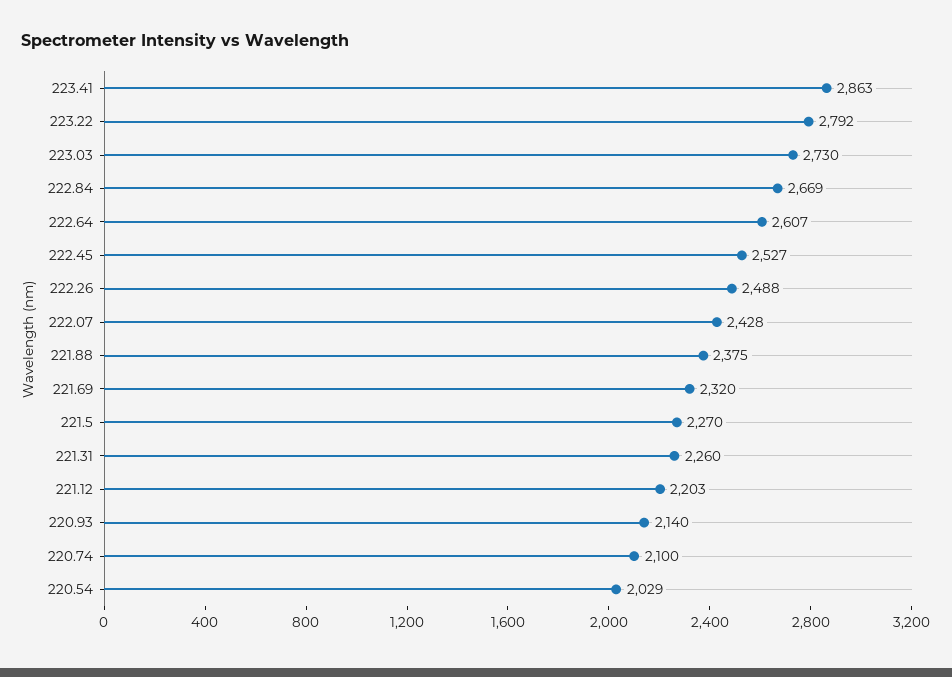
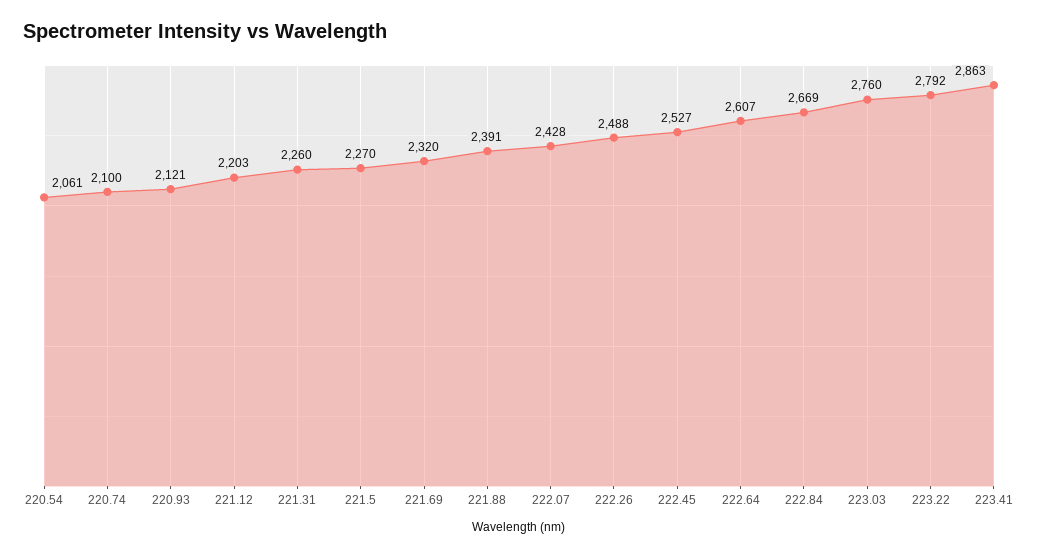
223.03: 2730 -> 2760
221.88: 2375 -> 2391
220.93: 2140 -> 2121
220.54: 2029 -> 2061

